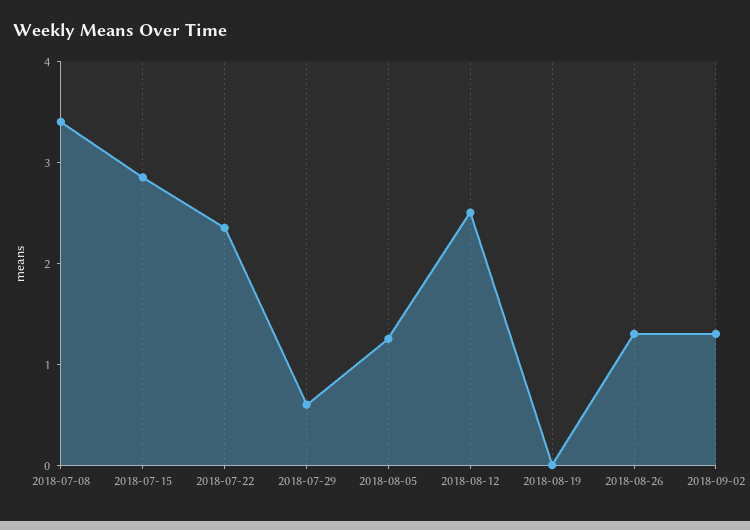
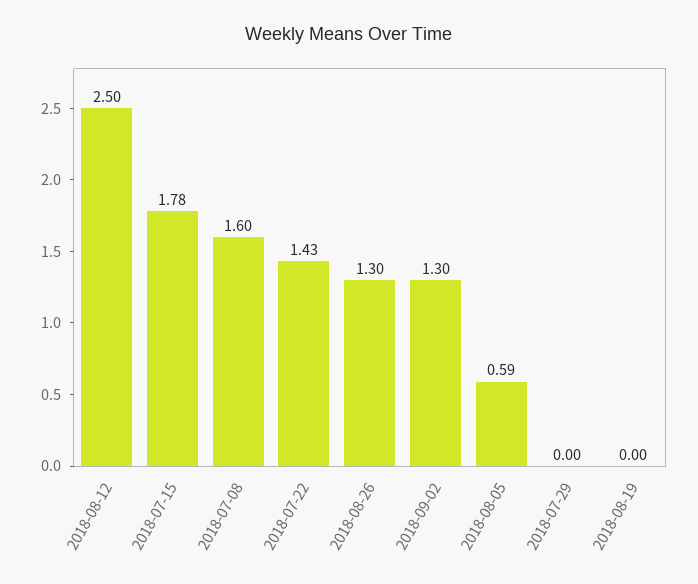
2018-07-08: 3.4 -> 1.6
2018-07-15: 2.8 -> 1.78
2018-07-22: 2.4 -> 1.43
2018-07-29: 0.6 -> 0
2018-08-05: 1.2 -> 0.59

